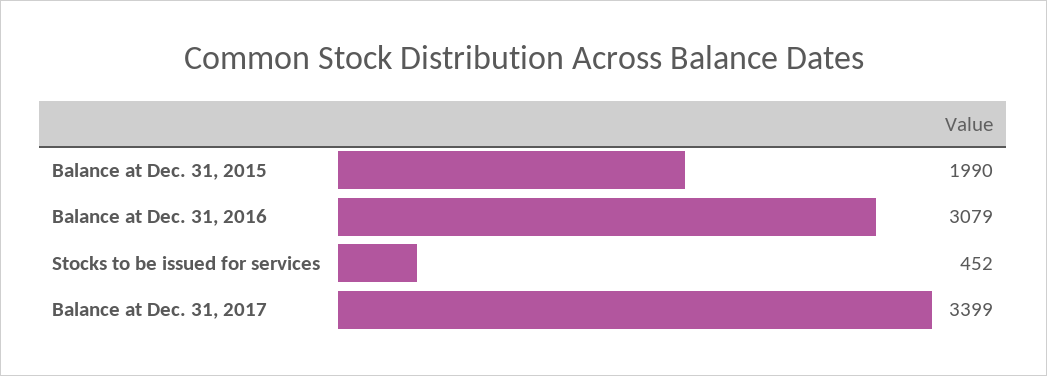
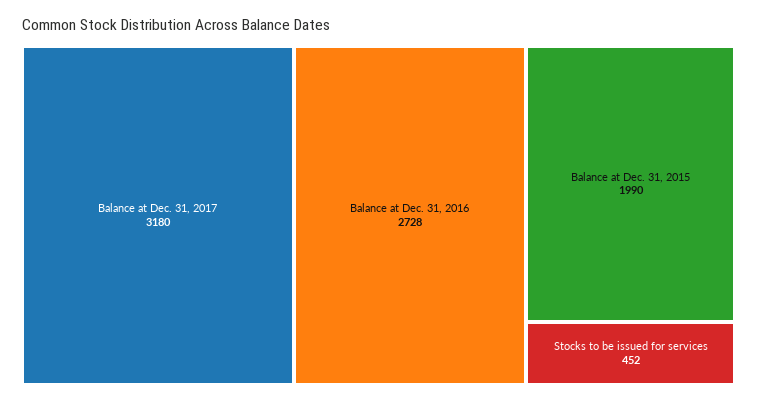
Balance at Dec. 31, 2016: 3079 -> 2728
Balance at Dec. 31, 2017: 3399 -> 3180

